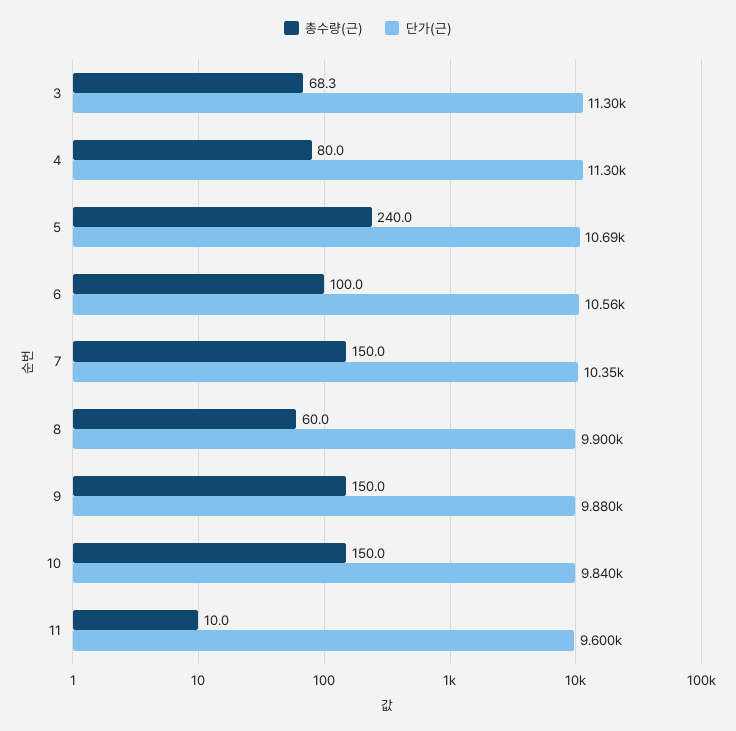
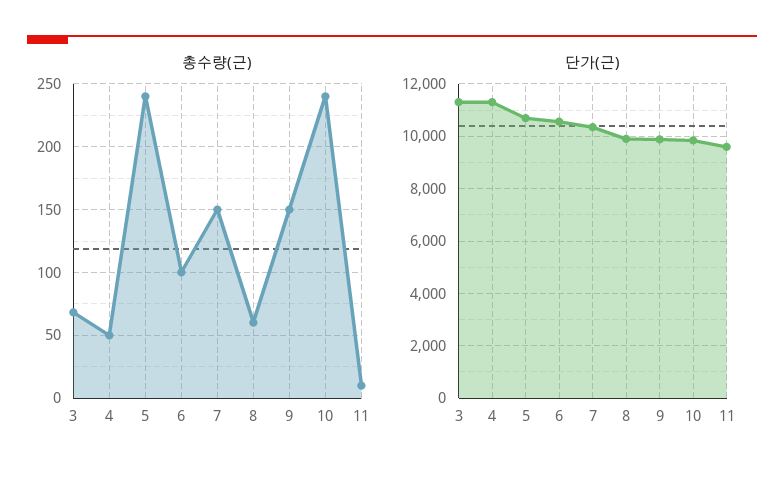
총수량(근), 4: 80 -> 50
총수량(근), 10: 150 -> 240

